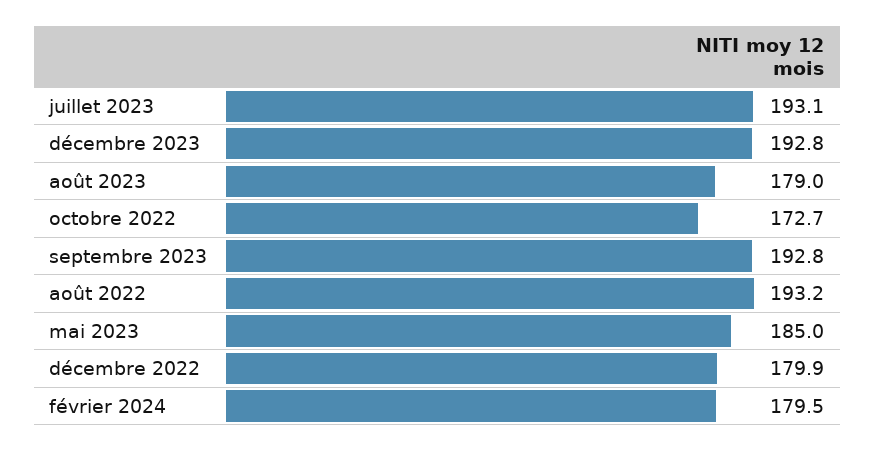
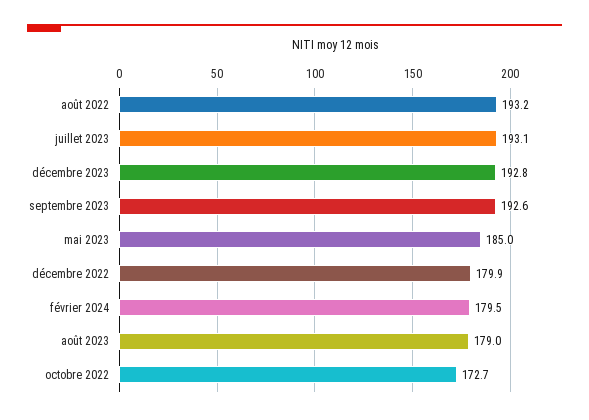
septembre 2023: 192.8 -> 192.6

